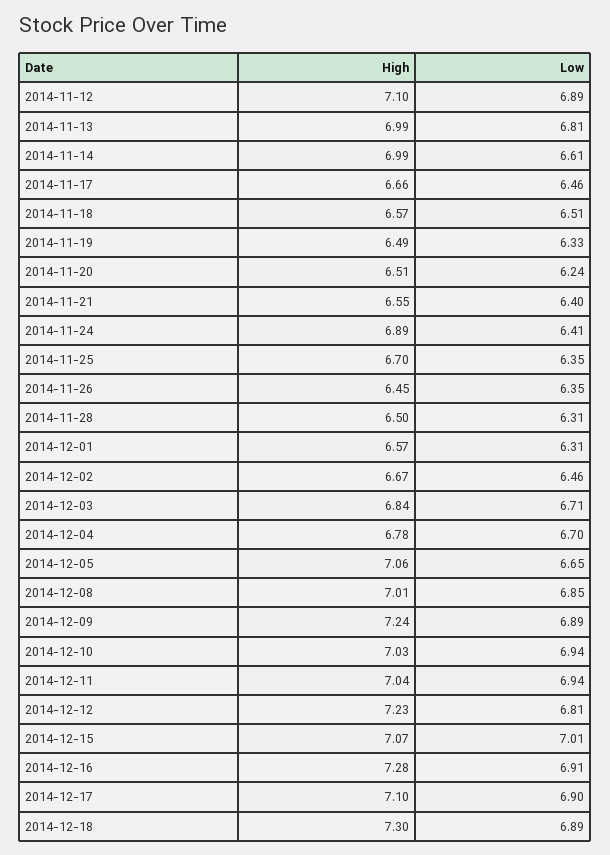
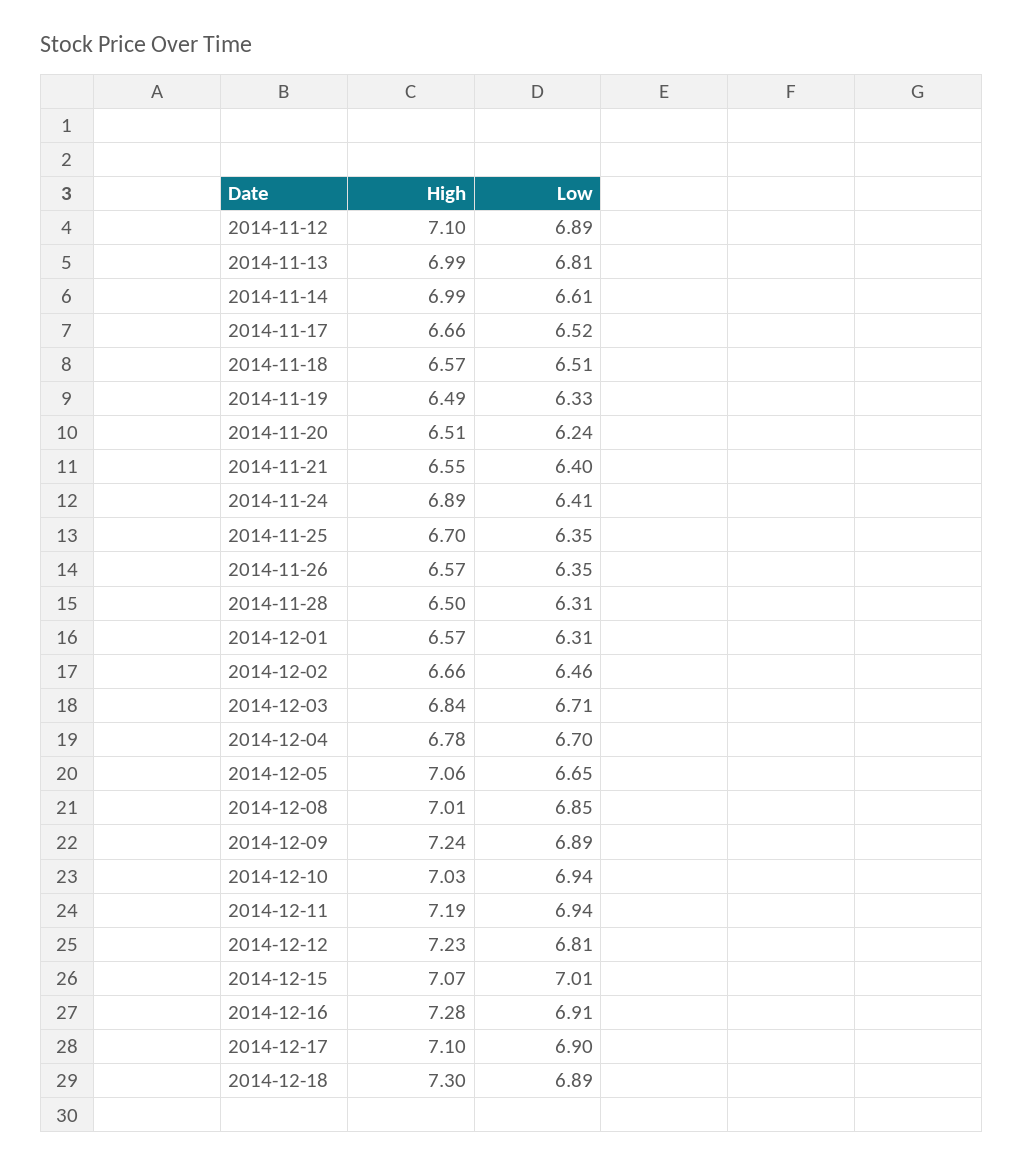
Low, 2014-11-17: 6.46 -> 6.52
High, 2014-11-26: 6.45 -> 6.57
High, 2014-12-02: 6.67 -> 6.66
High, 2014-12-11: 7.04 -> 7.19

